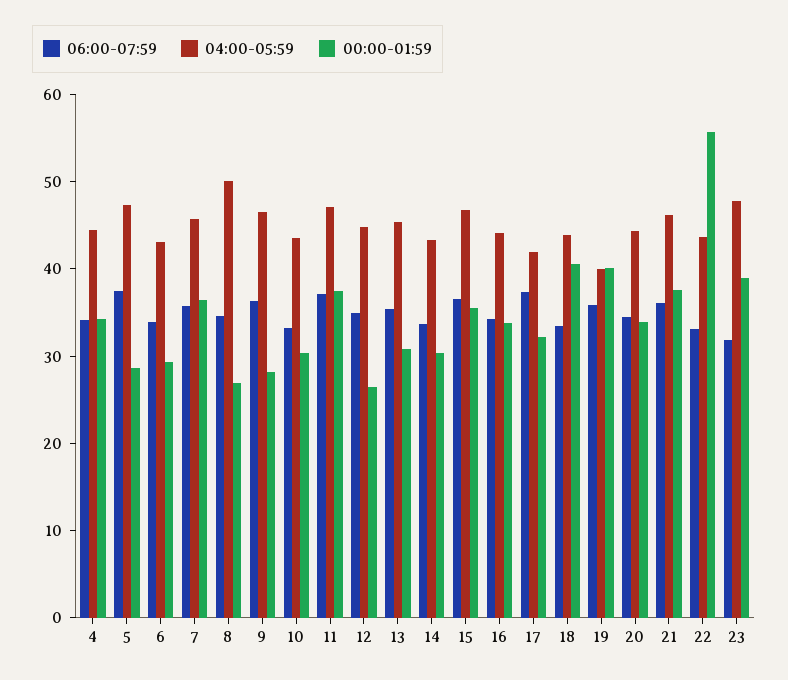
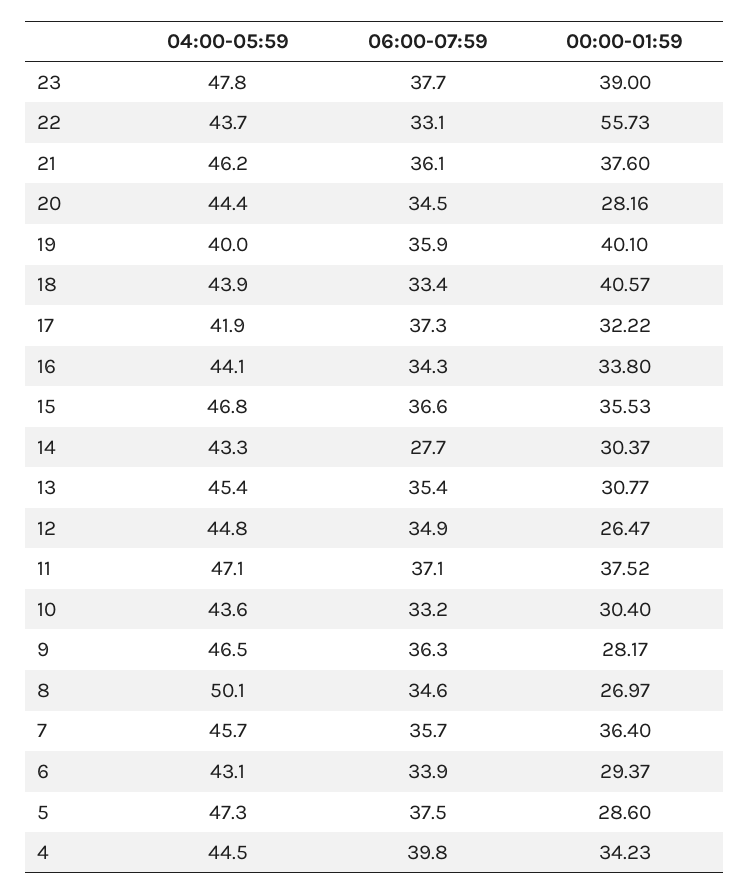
06:00-07:59, 4: 34 -> 39.8
06:00-07:59, 14: 34 -> 27.7
00:00-01:59, 20: 34 -> 28.16
06:00-07:59, 23: 32 -> 37.7

